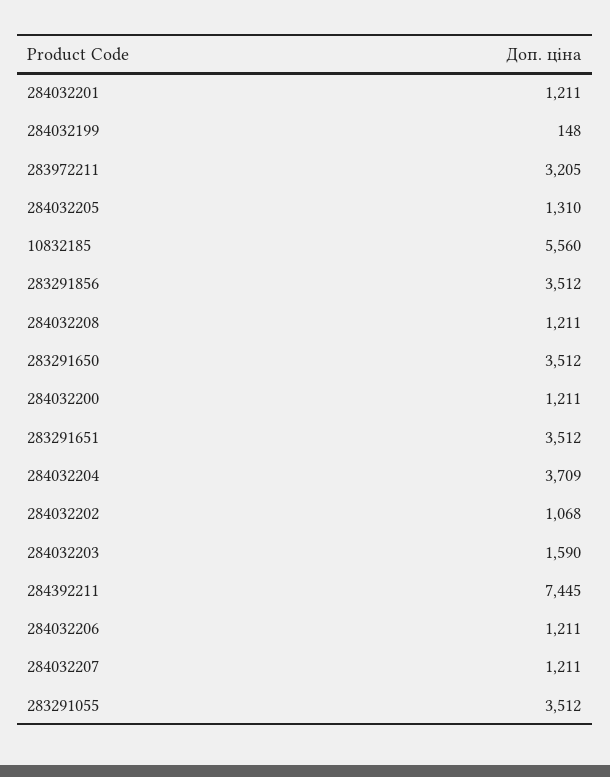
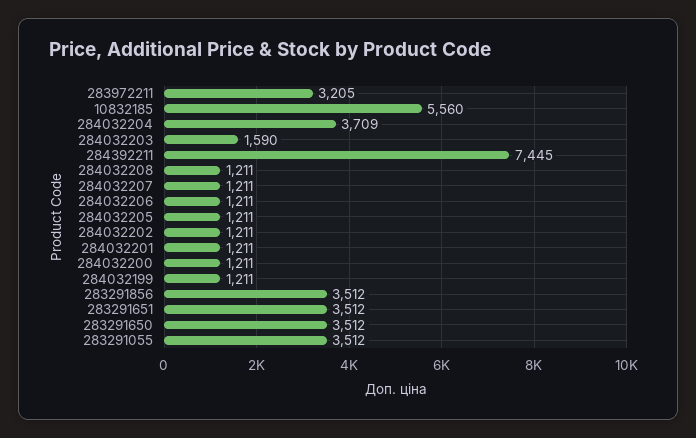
284032199: 148 -> 1211
284032205: 1310 -> 1211
284032202: 1068 -> 1211

